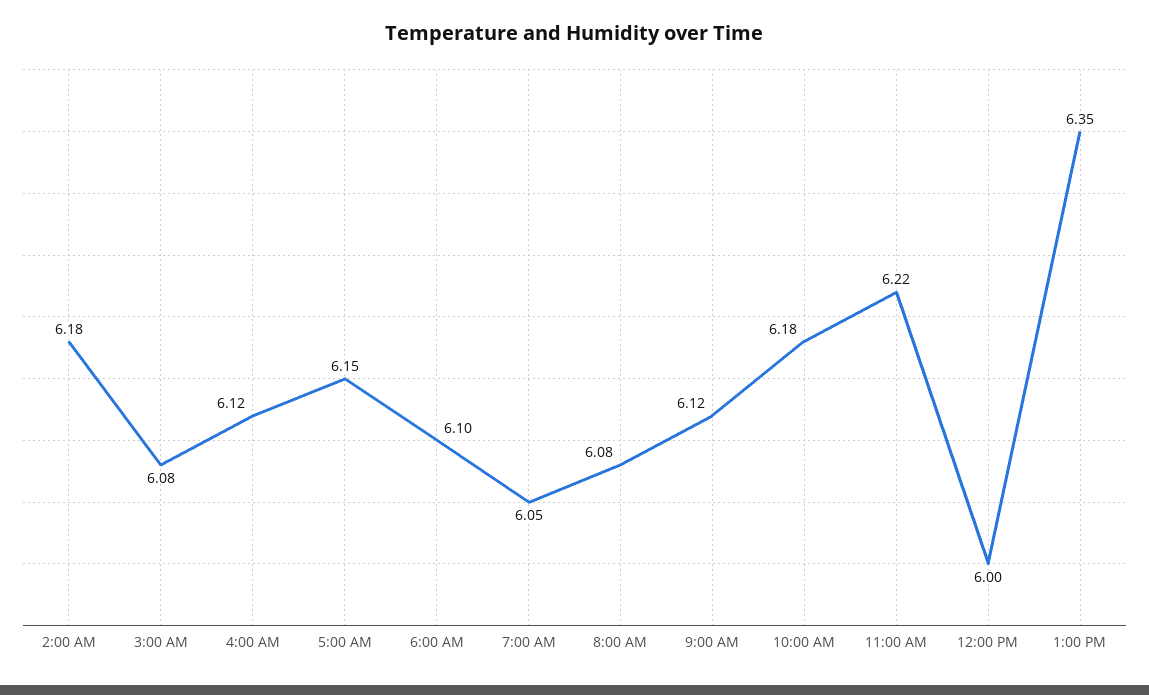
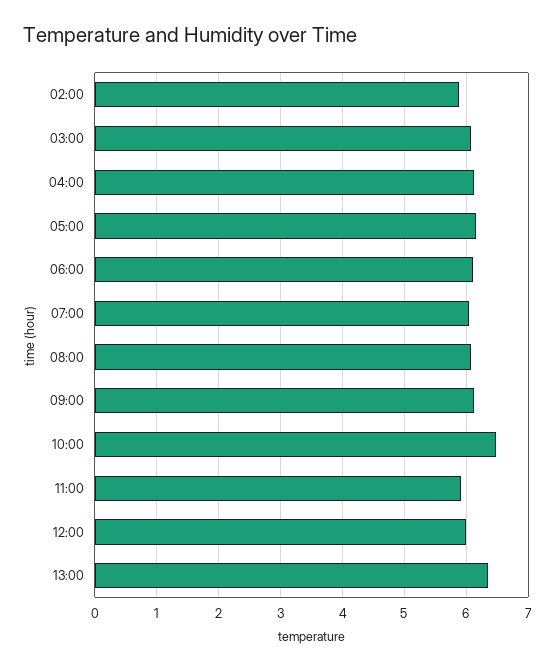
2:00 AM: 6.18 -> 5.9
10:00 AM: 6.18 -> 6.5
11:00 AM: 6.22 -> 5.9

